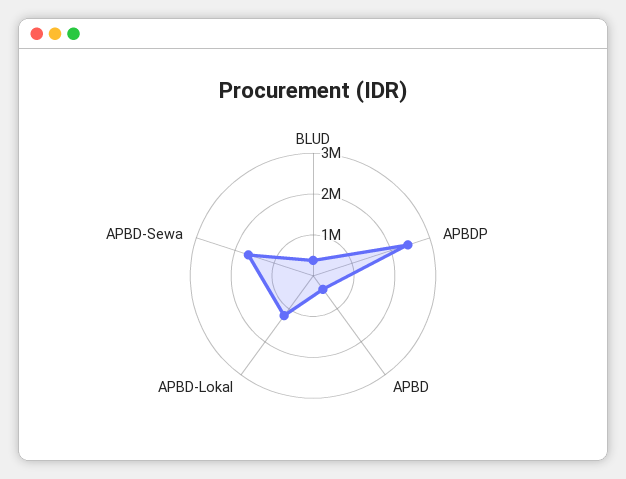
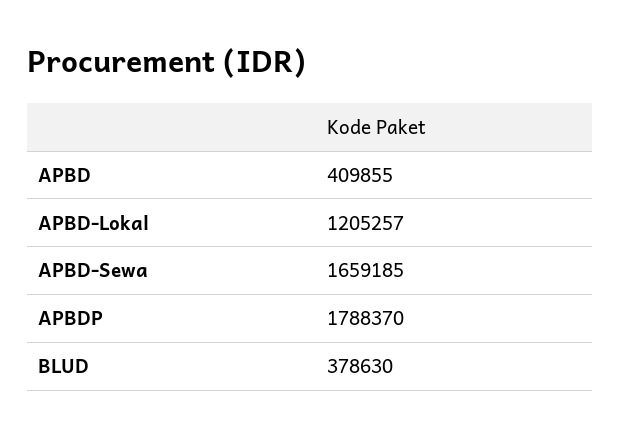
APBDP: 2400000 -> 1788370

